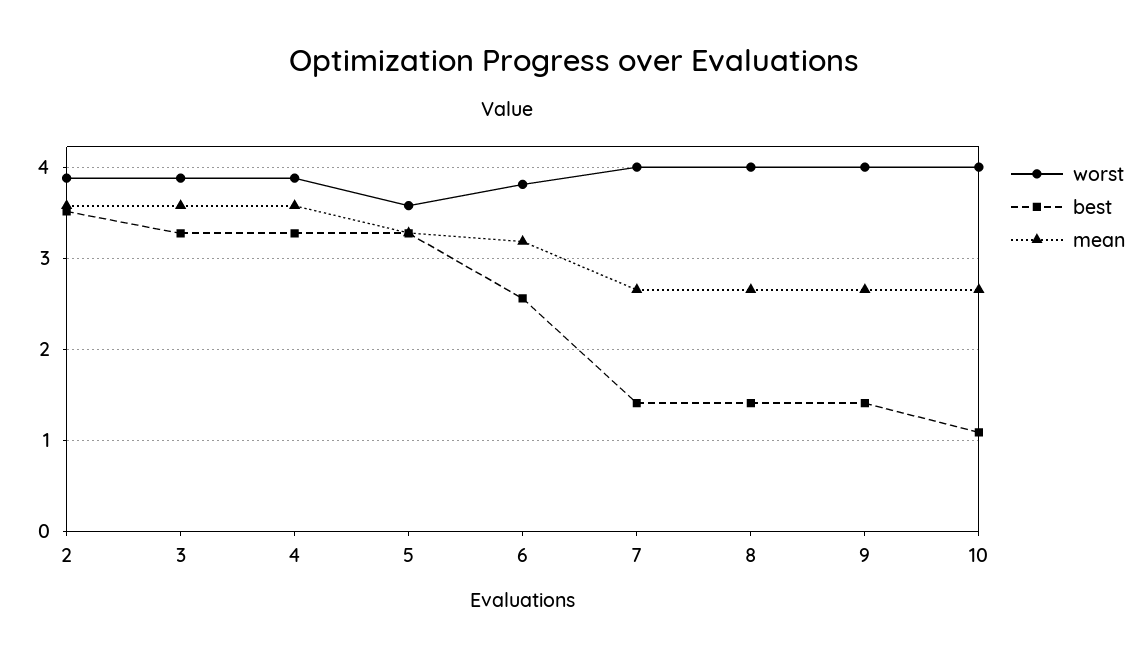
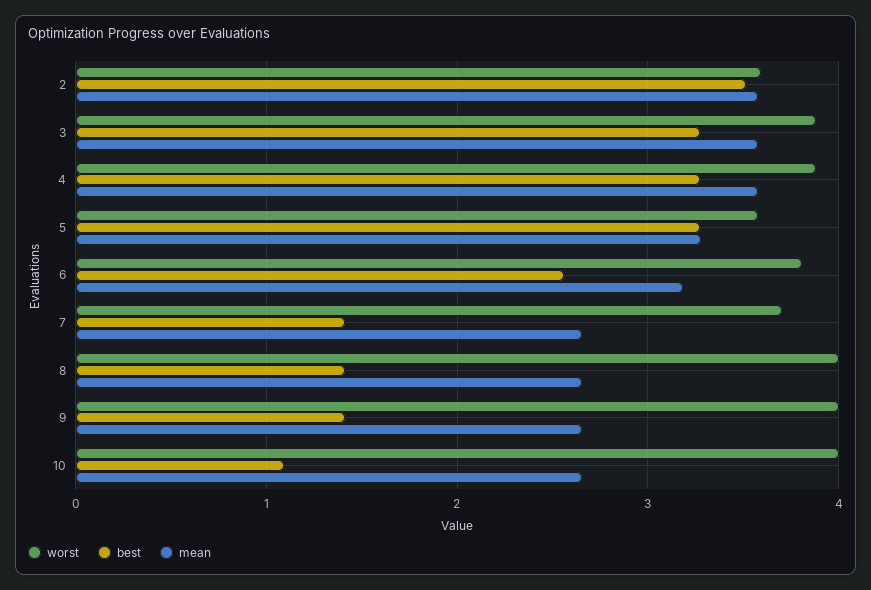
worst, 2: 3.9 -> 3.6
worst, 7: 4 -> 3.7

